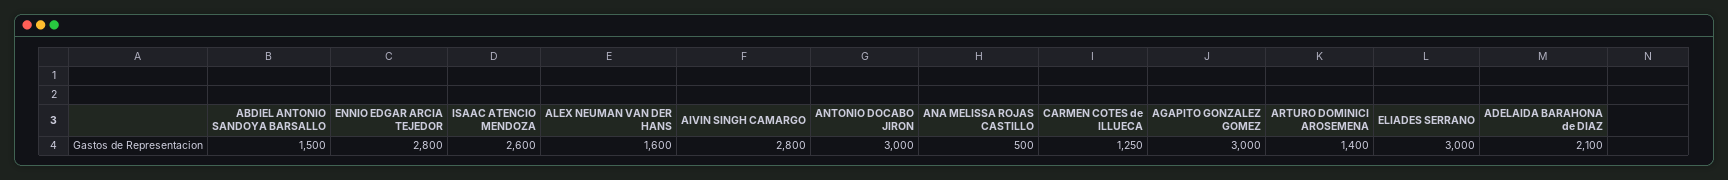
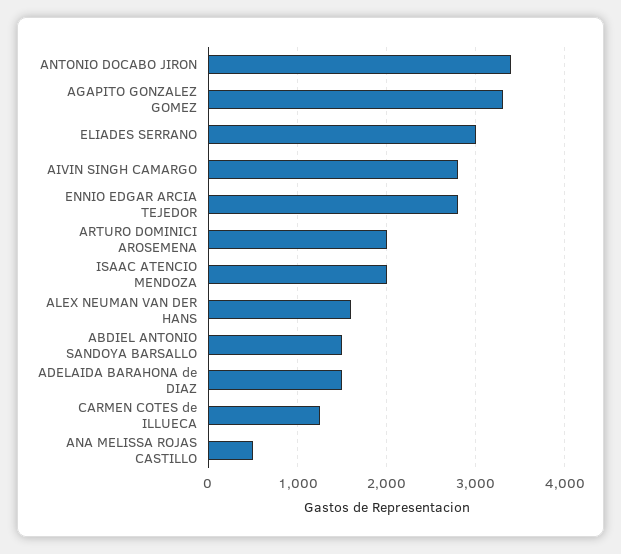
ISAAC ATENCIO MENDOZA: 2600 -> 2000
ANTONIO DOCABO JIRON: 3000 -> 3400
AGAPITO GONZALEZ GOMEZ: 3000 -> 3300
ARTURO DOMINICI AROSEMENA: 1400 -> 2000
ADELAIDA BARAHONA de DIAZ: 2100 -> 1500

